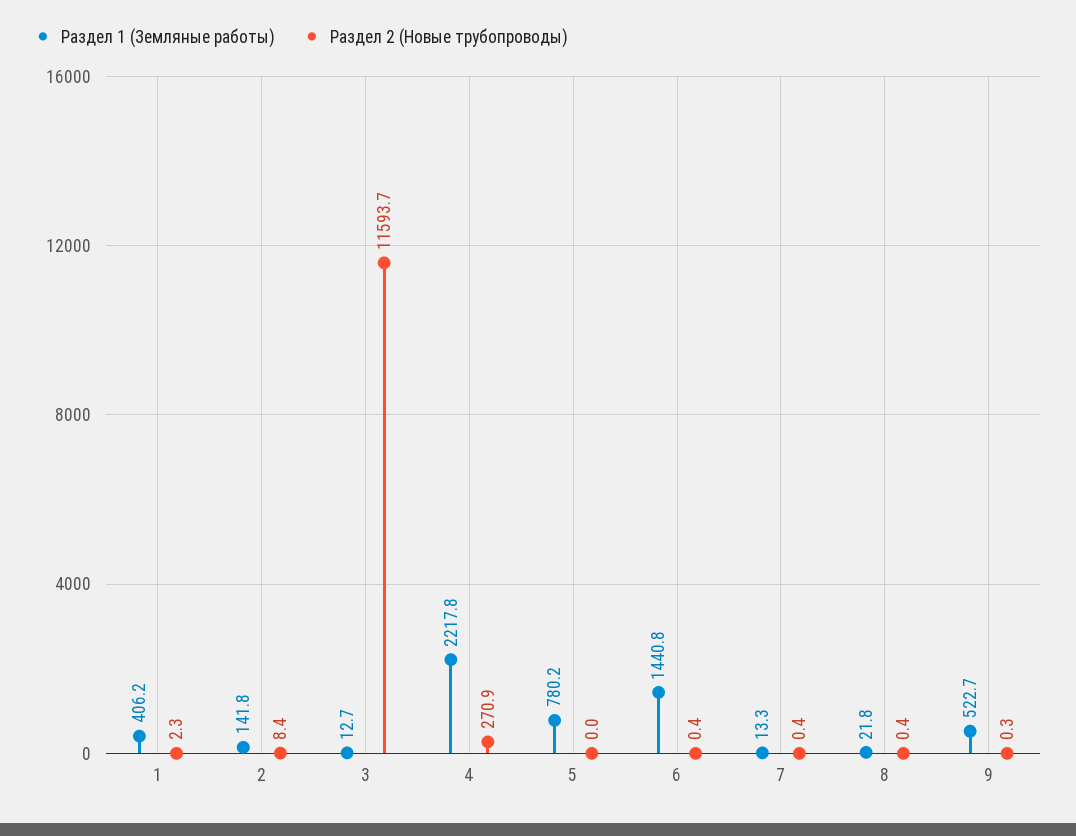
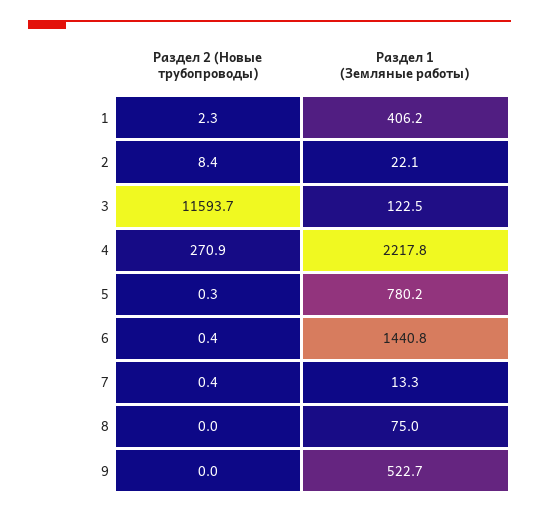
Раздел 1 (Земляные работы), 2: 141.8 -> 22.1
Раздел 1 (Земляные работы), 3: 12.7 -> 122.5
Раздел 2 (Новые трубопроводы), 5: 0 -> 0.3
Раздел 1 (Земляные работы), 8: 21.8 -> 75
Раздел 2 (Новые трубопроводы), 8: 0.4 -> 0
Раздел 2 (Новые трубопроводы), 9: 0.3 -> 0

